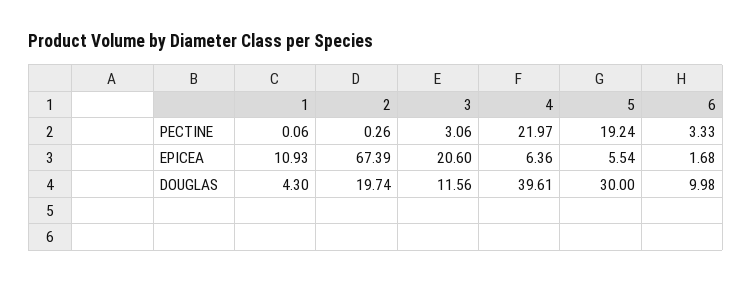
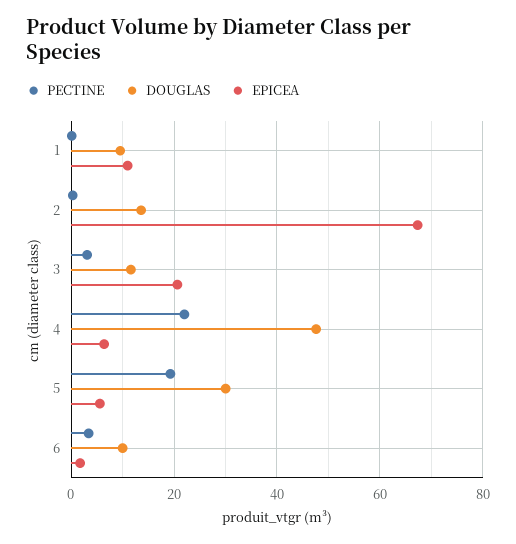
DOUGLAS, 1: 4.3 -> 10
DOUGLAS, 2: 19.74 -> 14
DOUGLAS, 4: 39.61 -> 48

